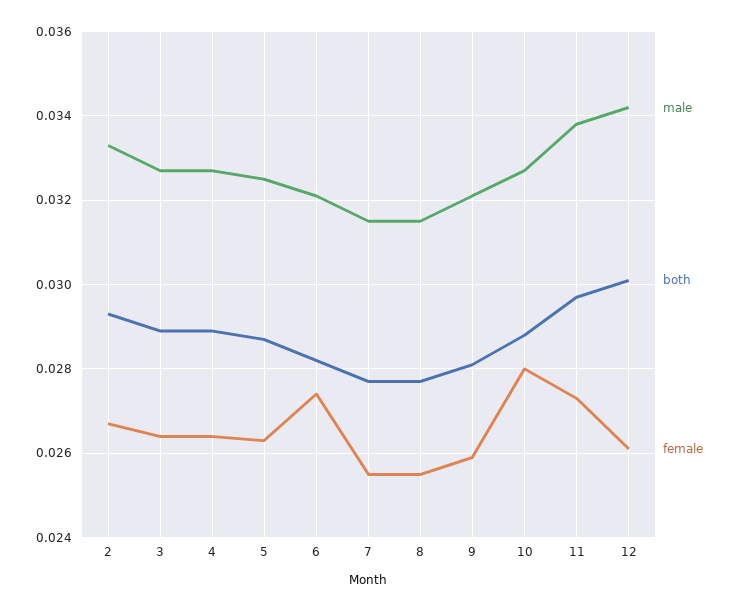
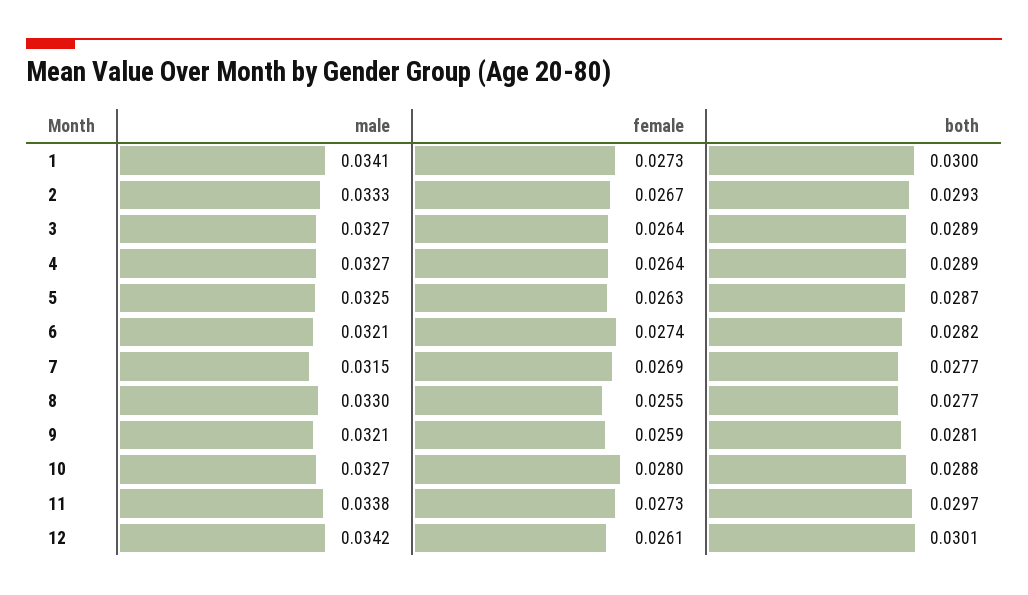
female, 7: 0.0255 -> 0.0269
male, 8: 0.0315 -> 0.033
male, 1: none -> 0.0341
female, 1: none -> 0.0273
both, 1: none -> 0.03

